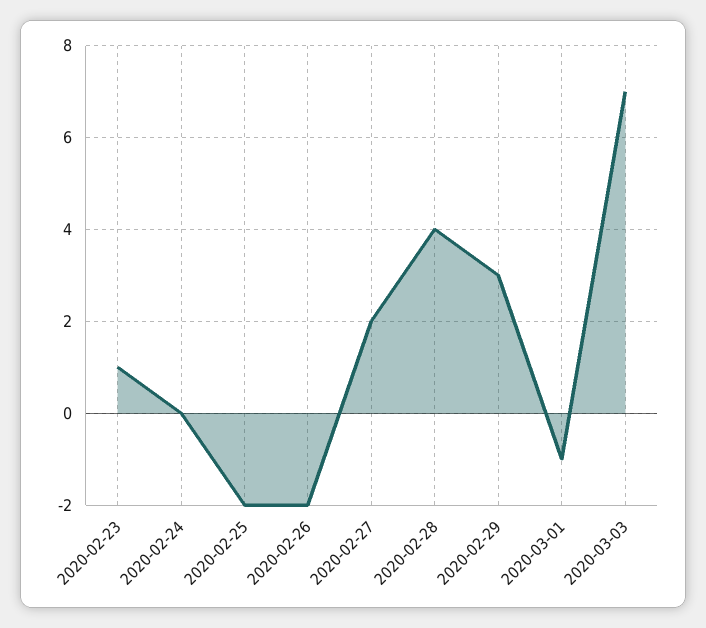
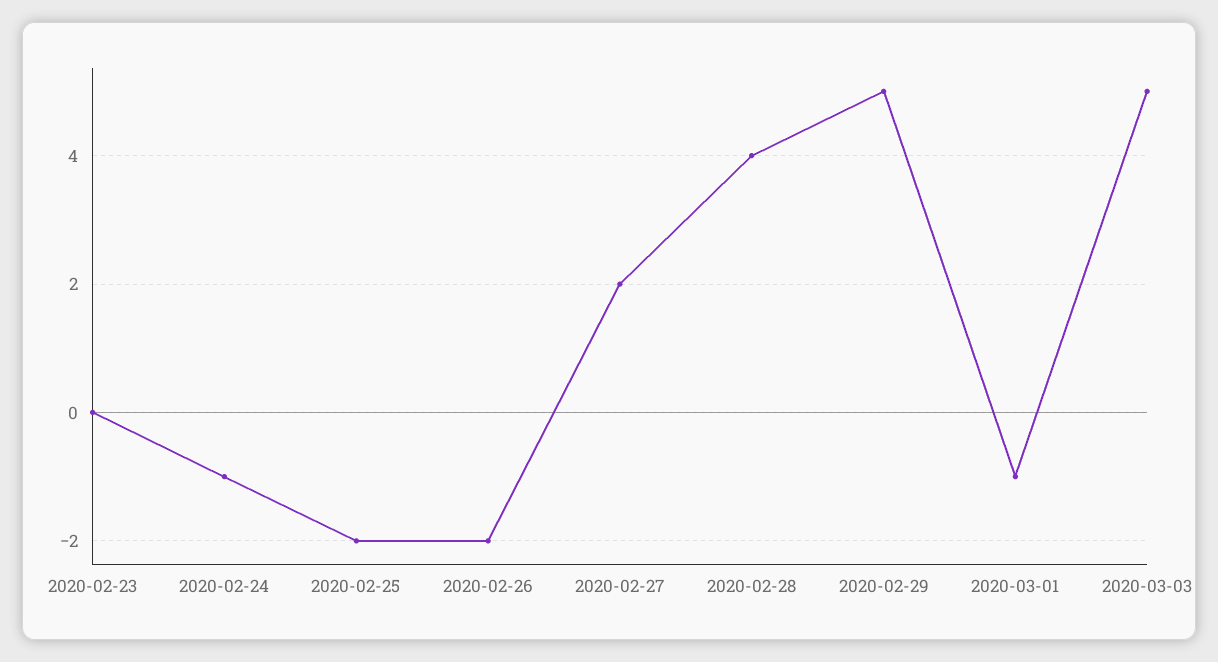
2020-02-23: 1 -> 0
2020-02-24: 0 -> -1
2020-02-29: 3 -> 5
2020-03-03: 7 -> 5

